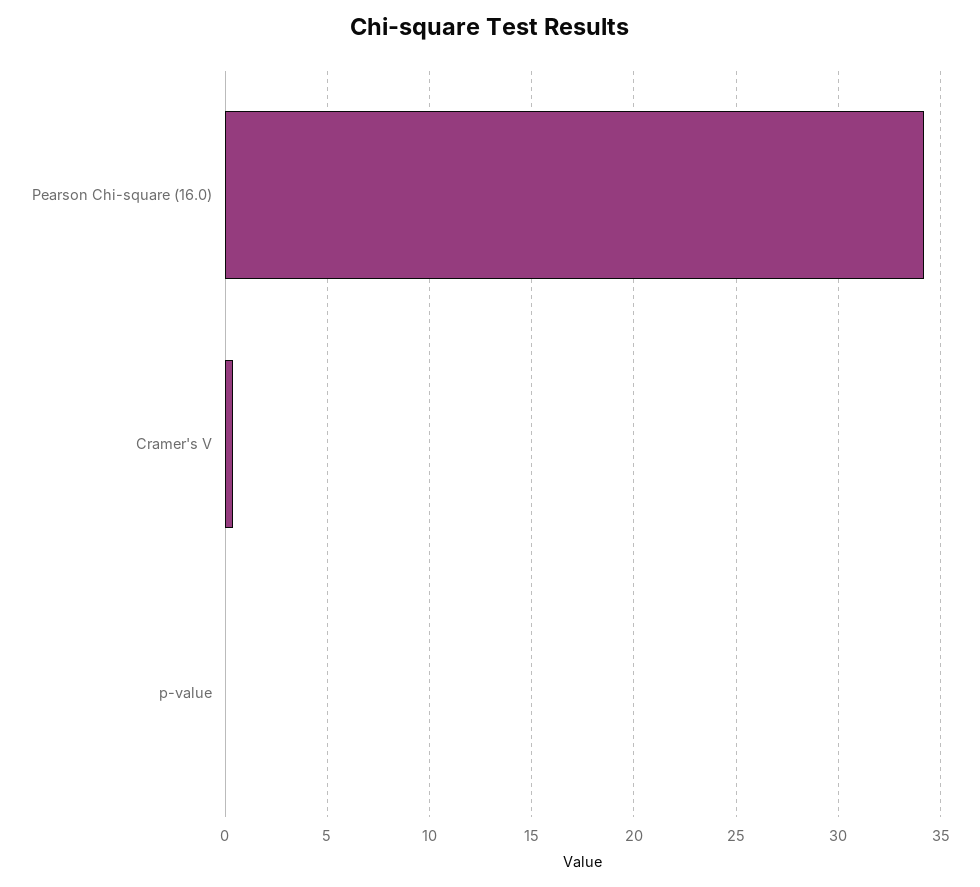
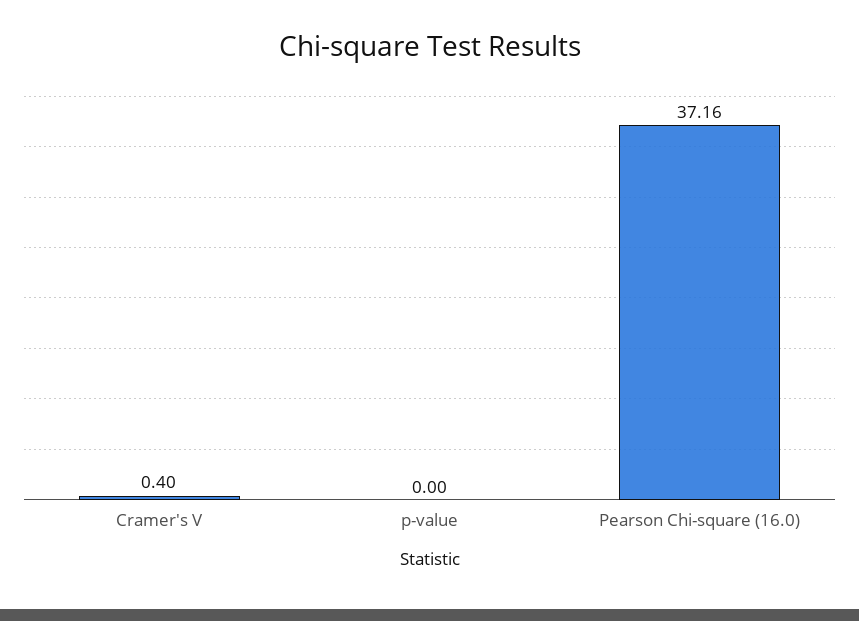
Pearson Chi-square (16.0): 34 -> 37.16

